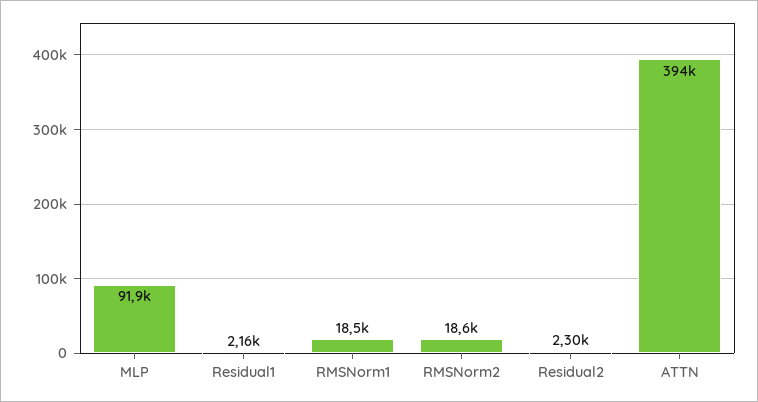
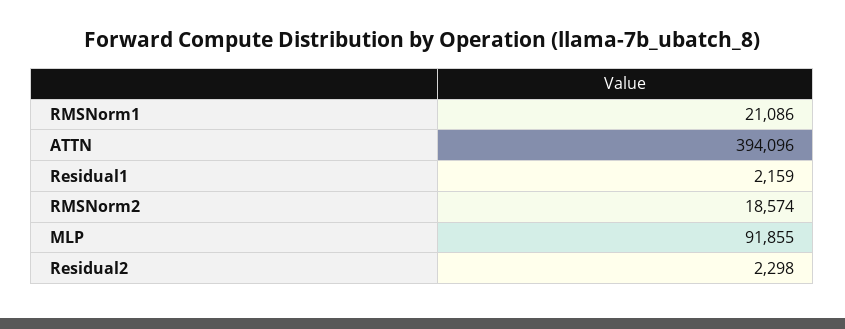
RMSNorm1: 18500 -> 21086

